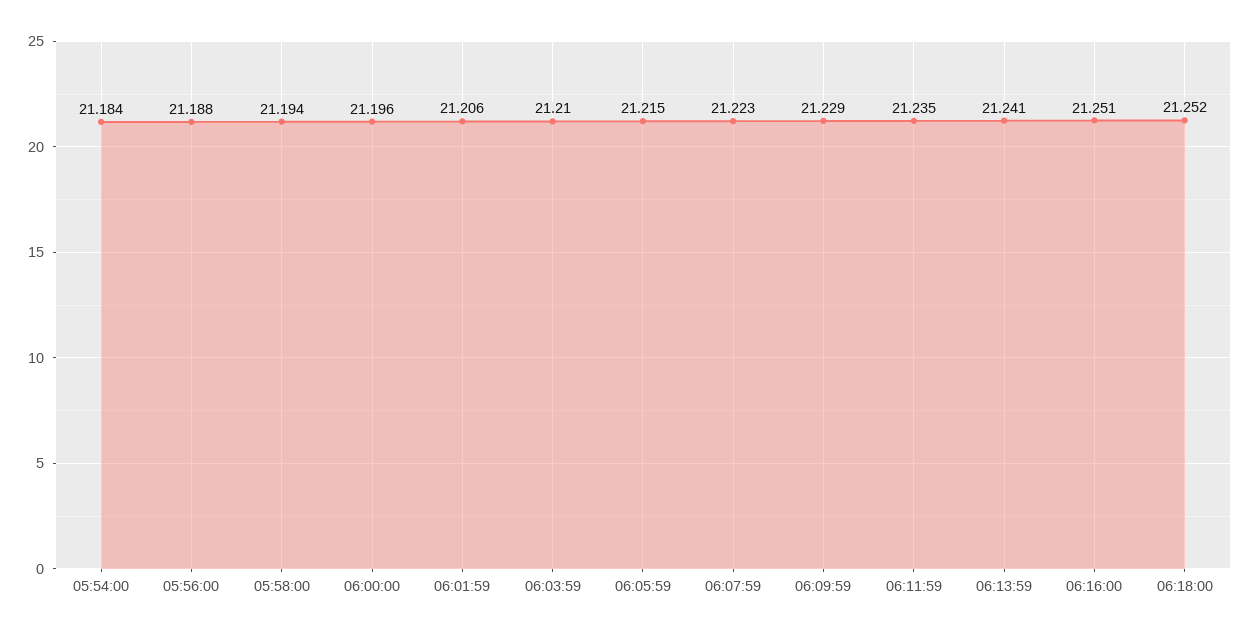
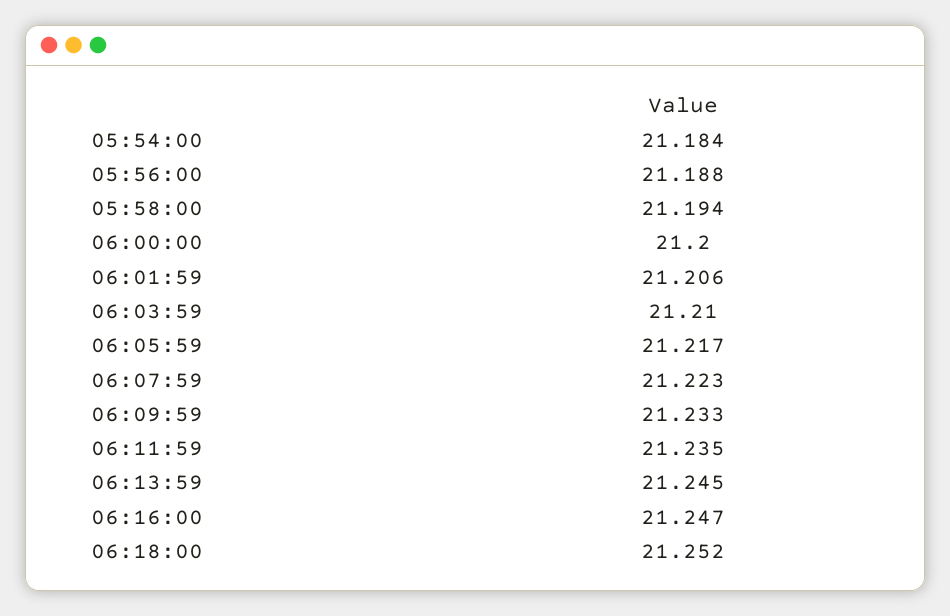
06:00:00: 21.196 -> 21.2
06:05:59: 21.215 -> 21.217
06:09:59: 21.229 -> 21.233
06:13:59: 21.241 -> 21.245
06:16:00: 21.251 -> 21.247

